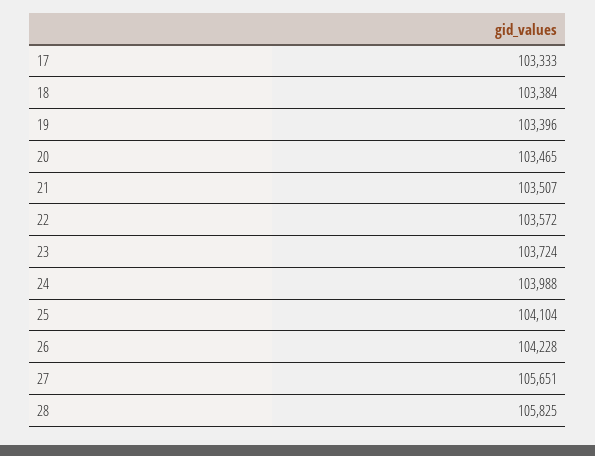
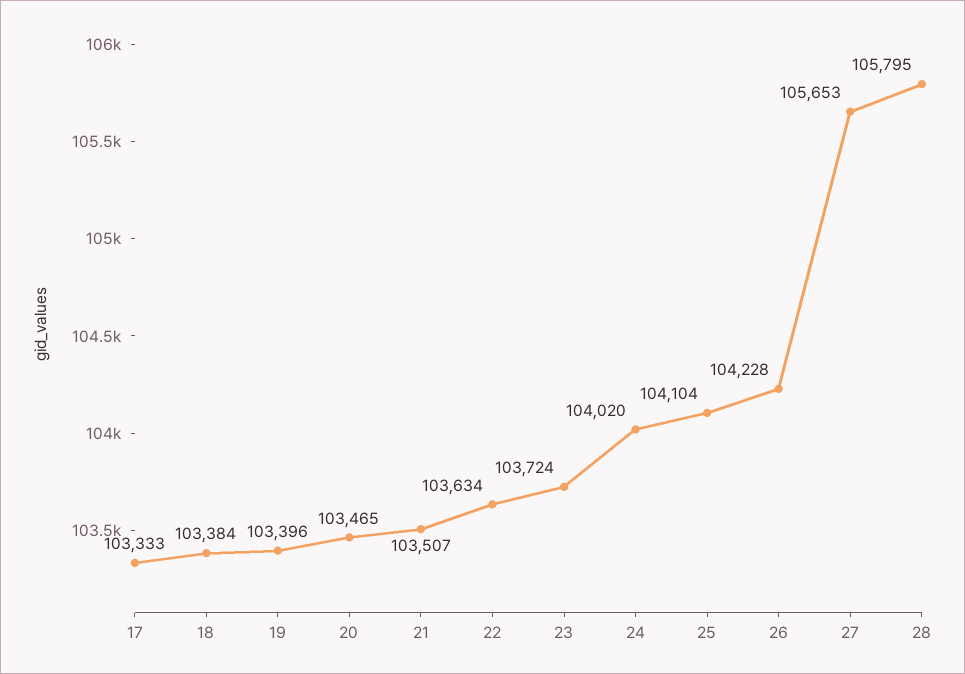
22: 103572 -> 103634
24: 103988 -> 104020
27: 105651 -> 105653
28: 105825 -> 105795

